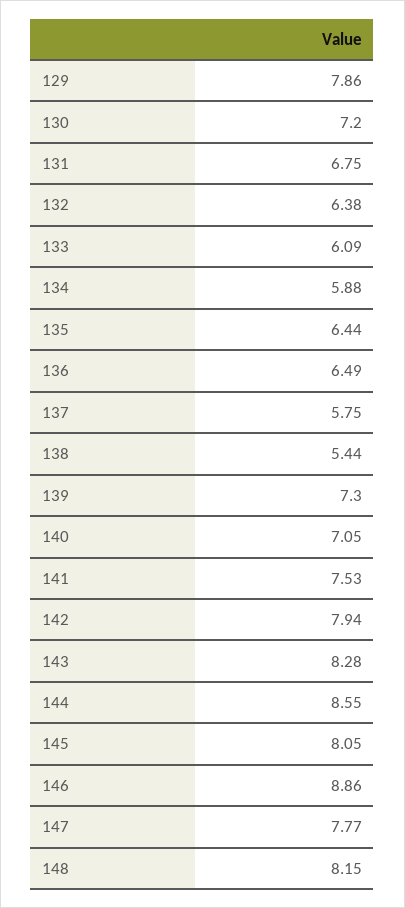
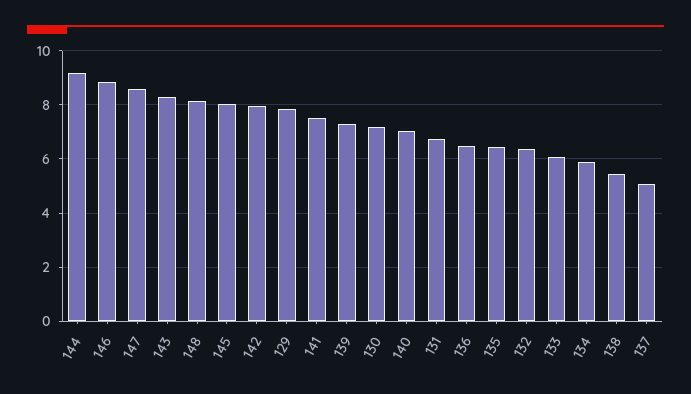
137: 5.75 -> 5
144: 8.55 -> 9.25
147: 7.77 -> 8.5

